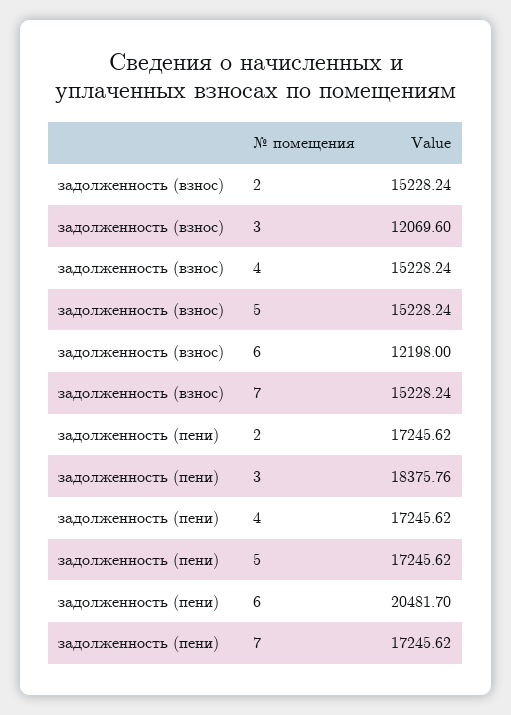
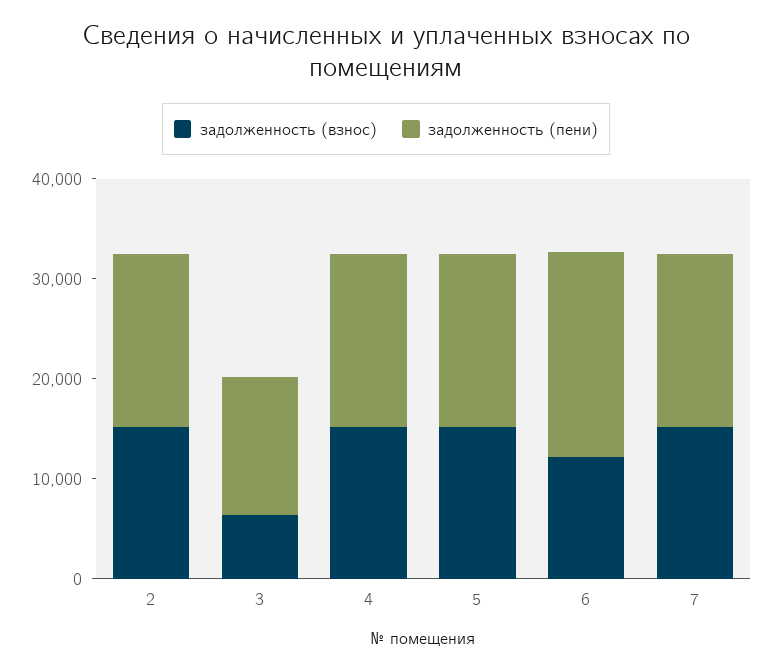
задолженность (взнос), 3: 12069.6 -> 6000
задолженность (пени), 3: 18375.76 -> 14000

